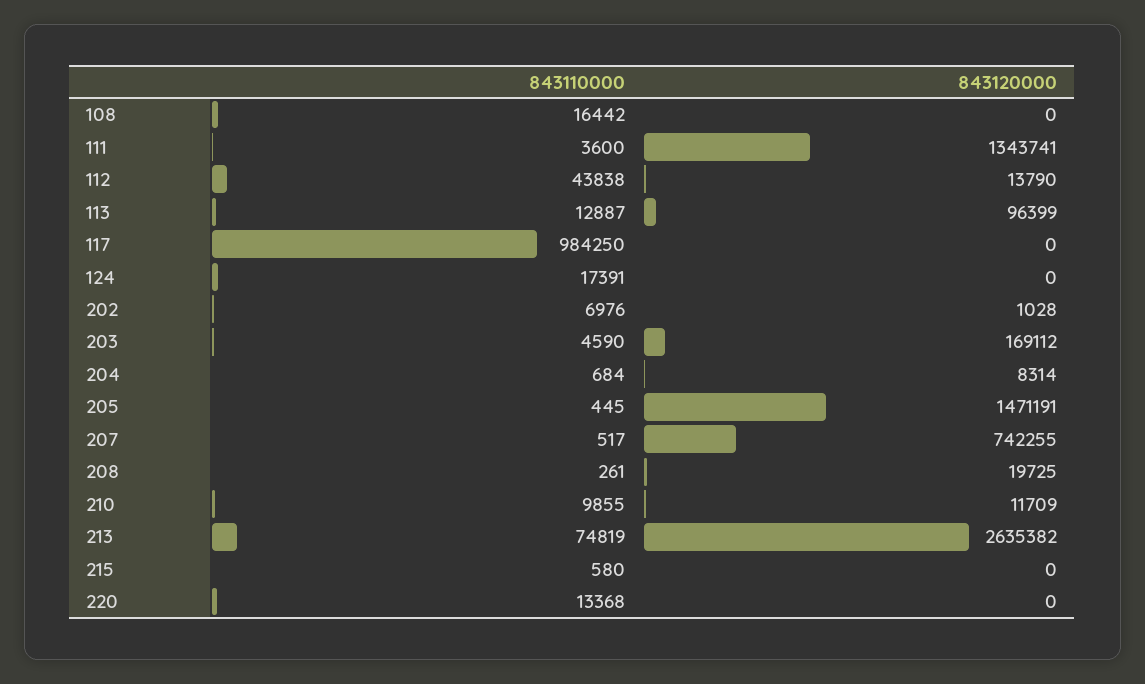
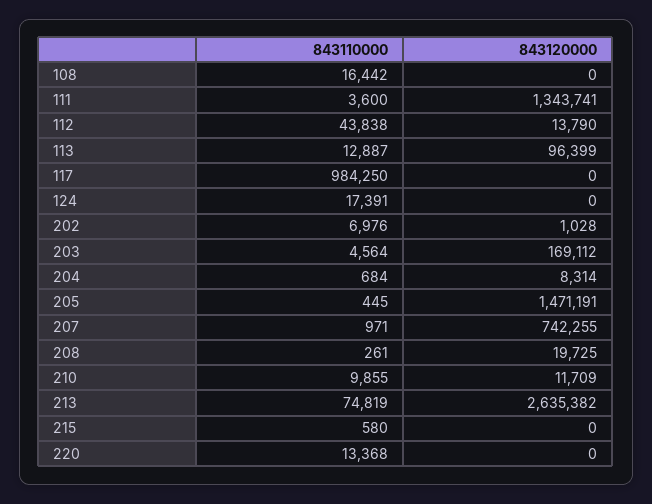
843110000, 203: 4590 -> 4564
843110000, 207: 517 -> 971

